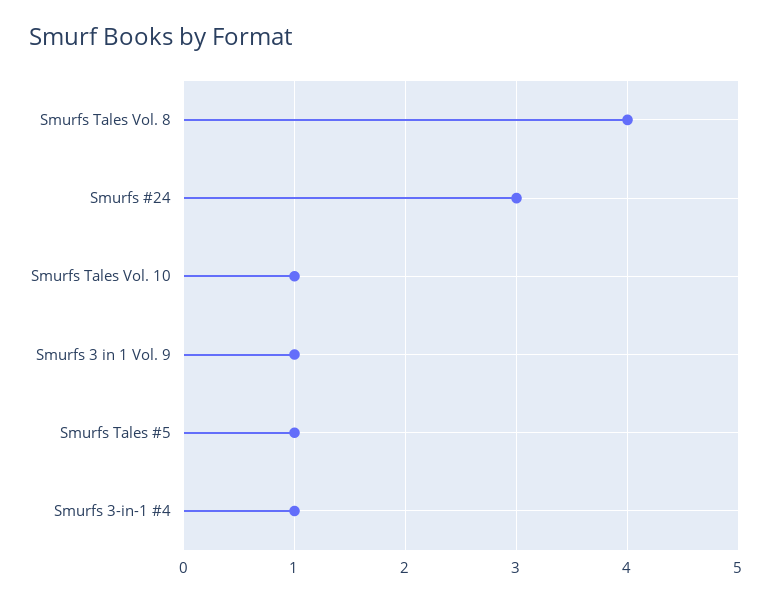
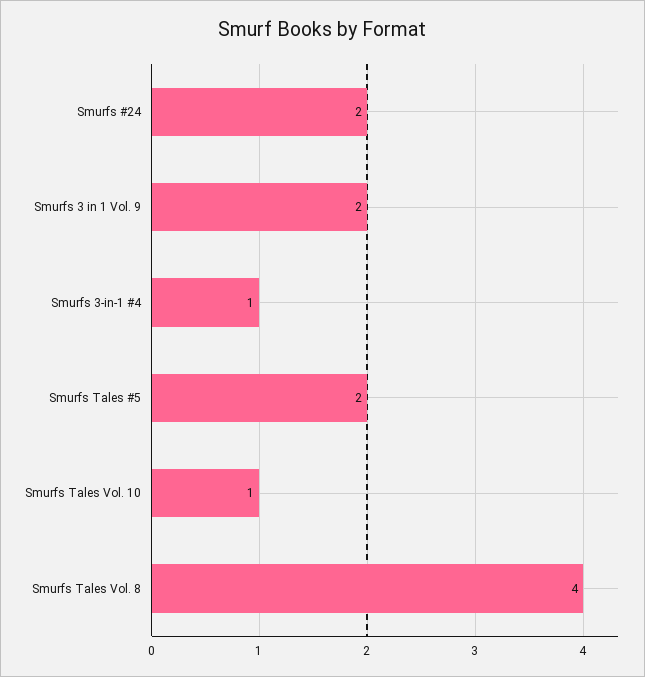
Smurfs #24: 3 -> 2
Smurfs 3 in 1 Vol. 9: 1 -> 2
Smurfs Tales #5: 1 -> 2

